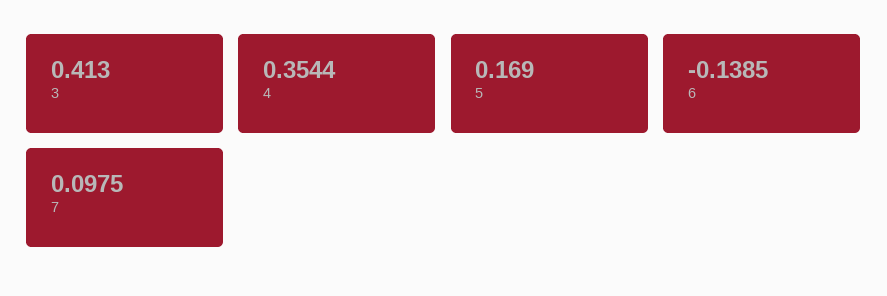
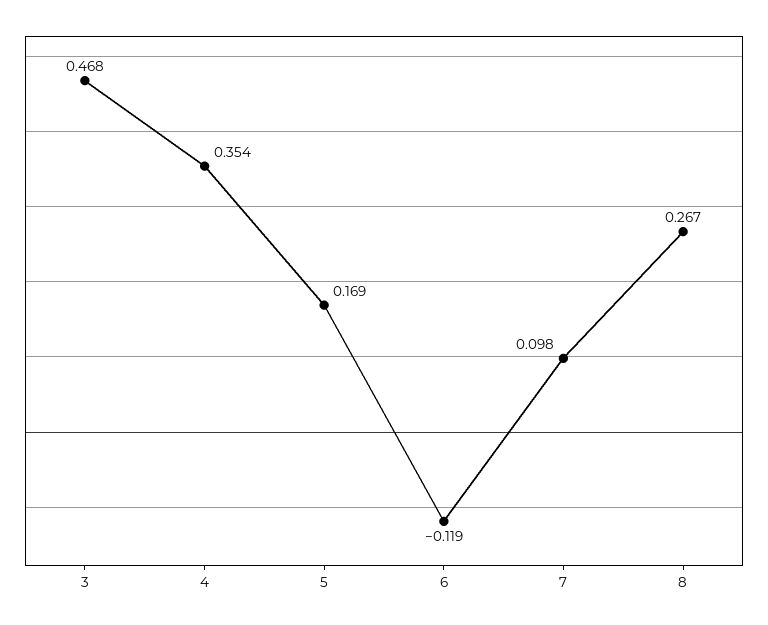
3: 0.413 -> 0.468
6: -0.1385 -> -0.119
8: none -> 0.267

